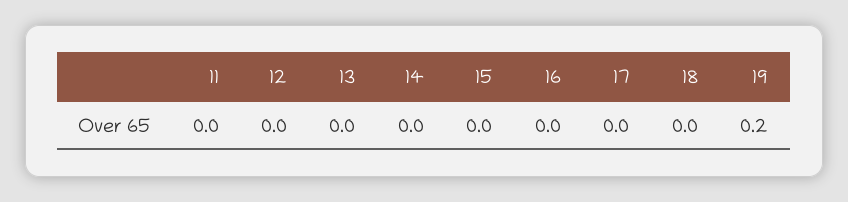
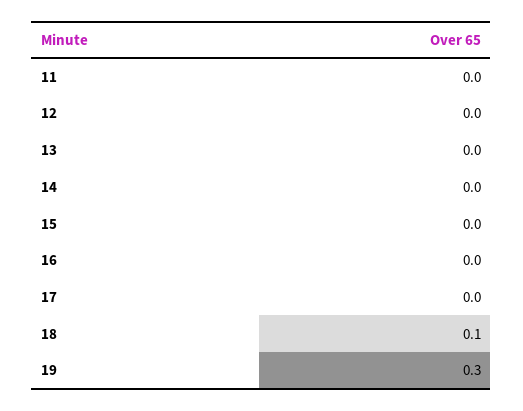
18: 0 -> 0.1
19: 0.2 -> 0.3

